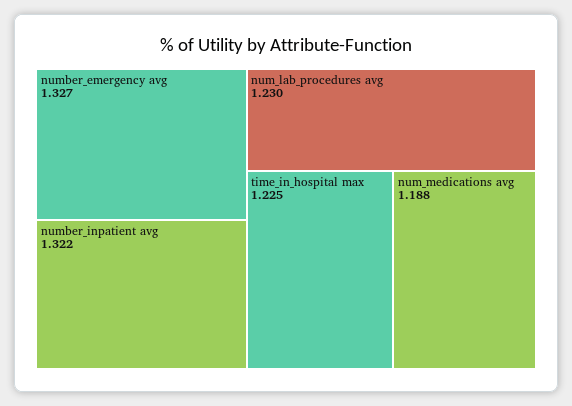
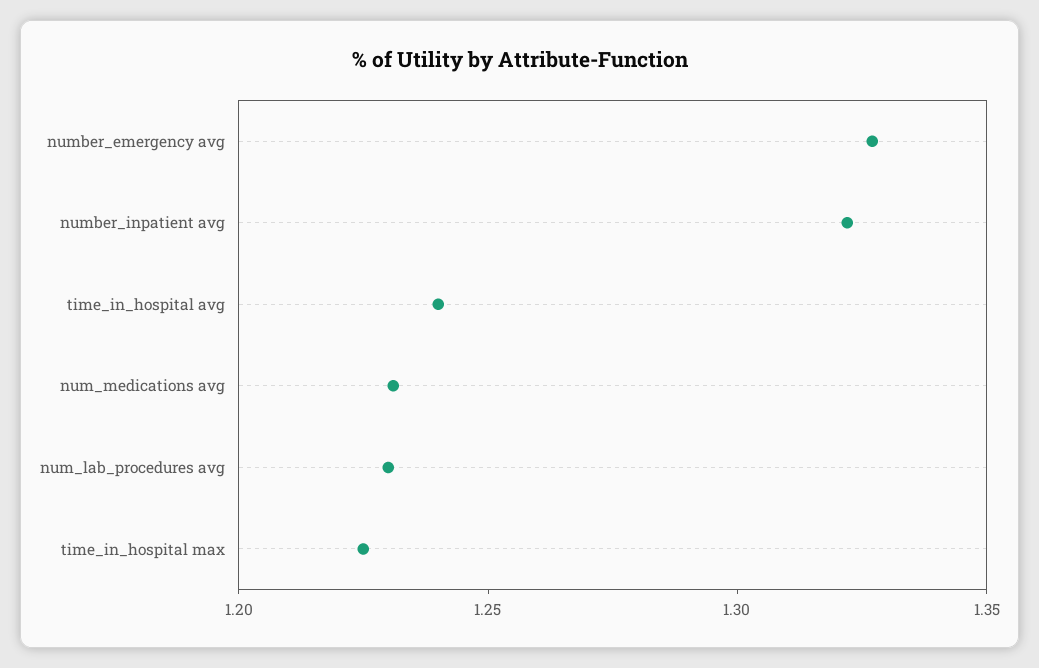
num_medications avg: 1.188 -> 1.23
time_in_hospital avg: none -> 1.24

